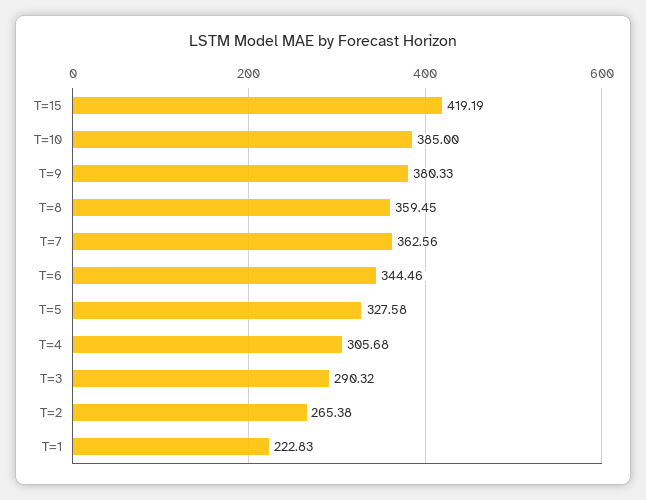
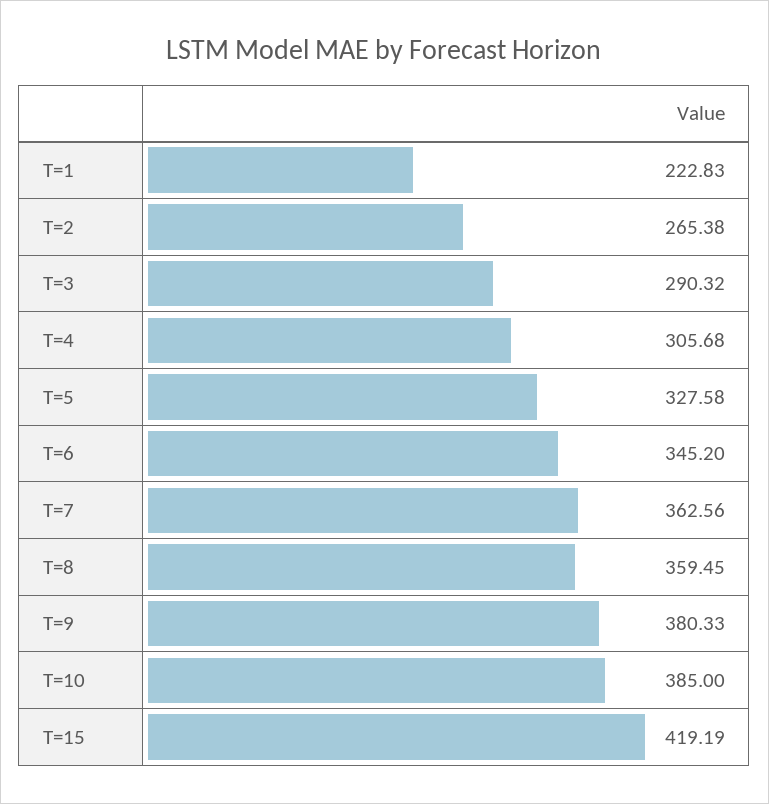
T=6: 344.46 -> 345.2

